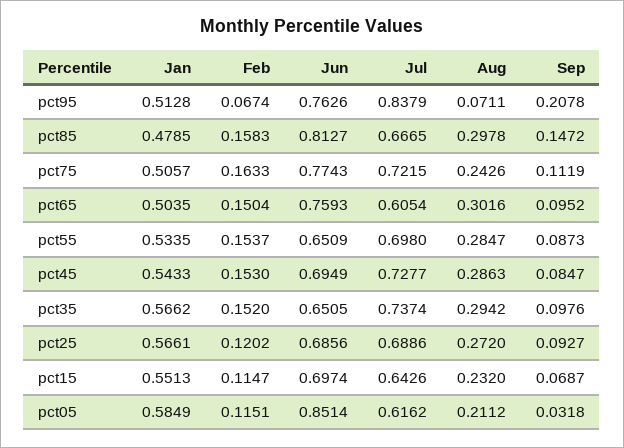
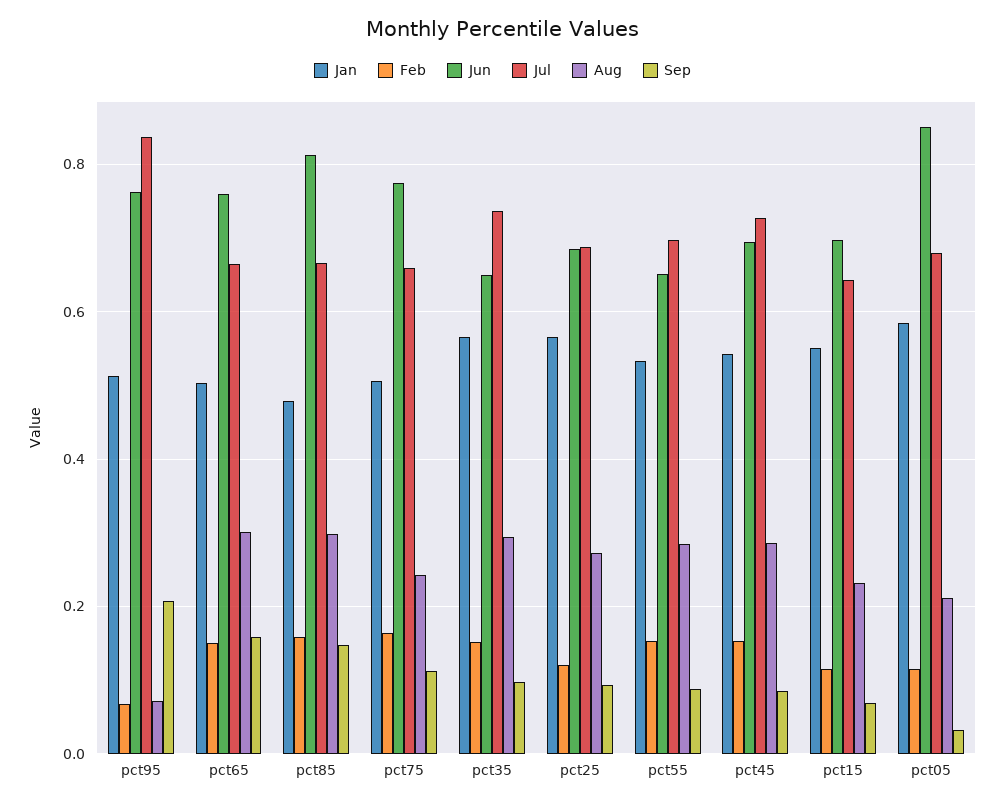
Jul, pct75: 0.7215 -> 0.66
Jul, pct65: 0.6054 -> 0.66
Sep, pct65: 0.0952 -> 0.16
Jul, pct05: 0.6162 -> 0.68

